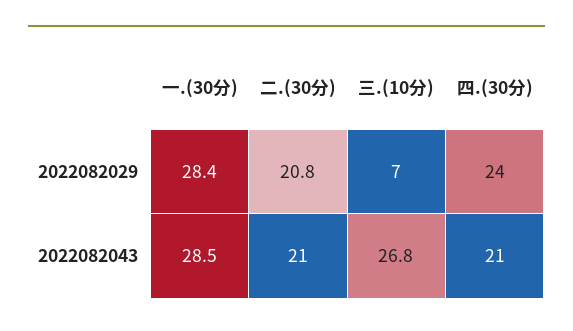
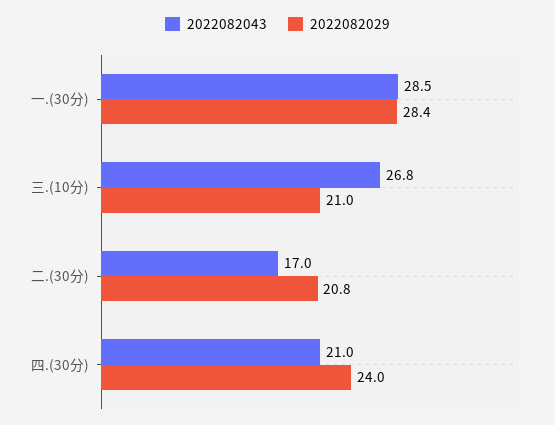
2022082029, 三.(10分): 7 -> 21
2022082043, 二.(30分): 21 -> 17

